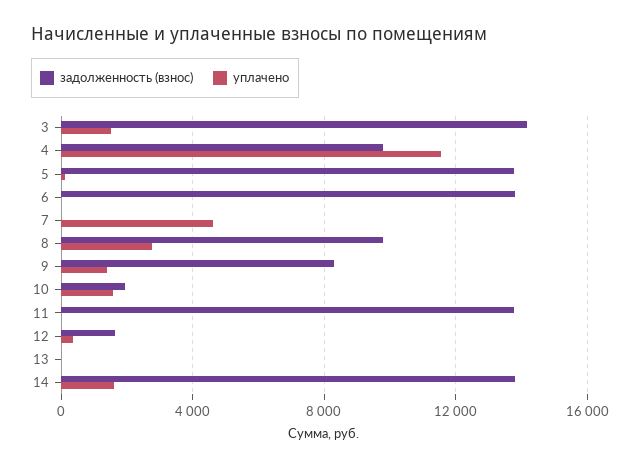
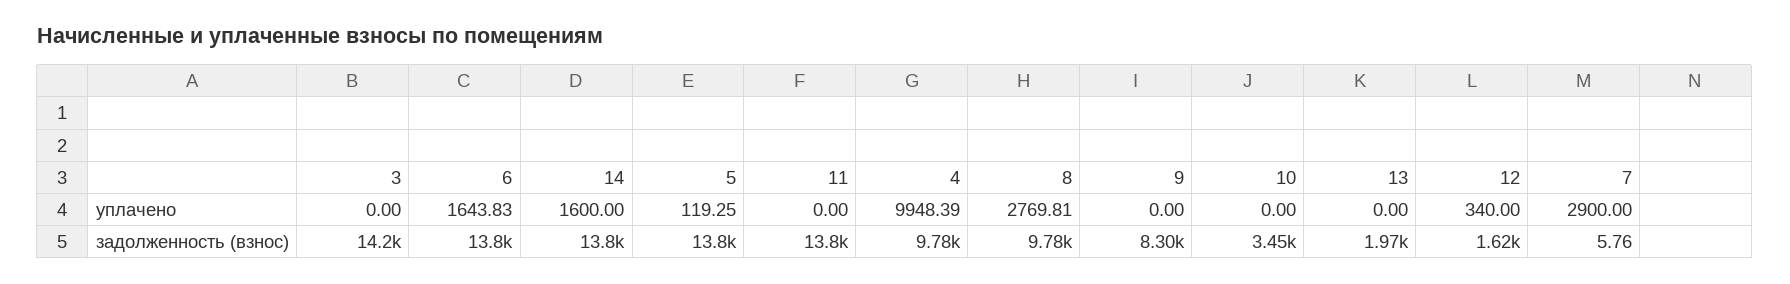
уплачено, 3: 1500 -> 0
уплачено, 4: 11500 -> 9948.39
уплачено, 6: 0 -> 1643.83
уплачено, 7: 4500 -> 2900
уплачено, 9: 1500 -> 0
задолженность (взнос), 10: 2000 -> 3450
уплачено, 10: 1500 -> 0
задолженность (взнос), 13: 0 -> 1970

